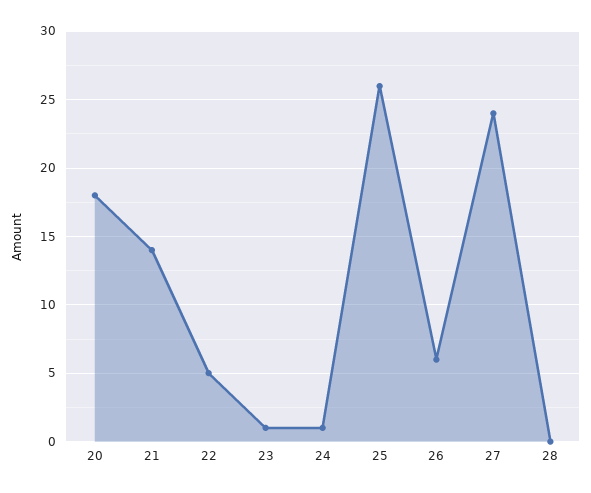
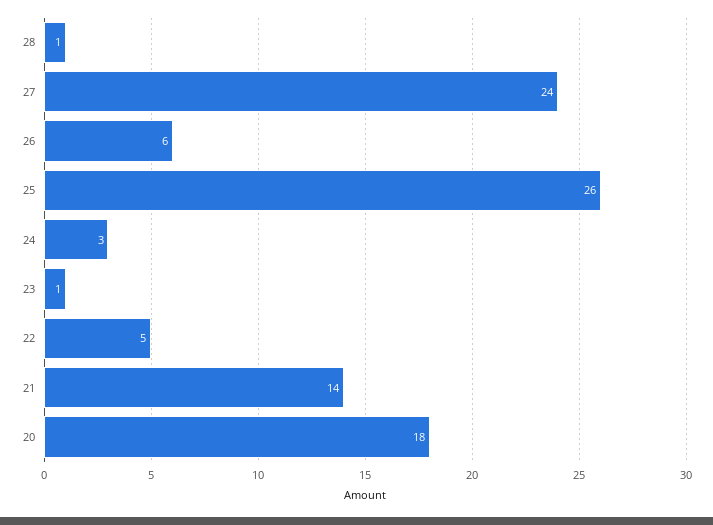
24: 1 -> 3
28: 0 -> 1

